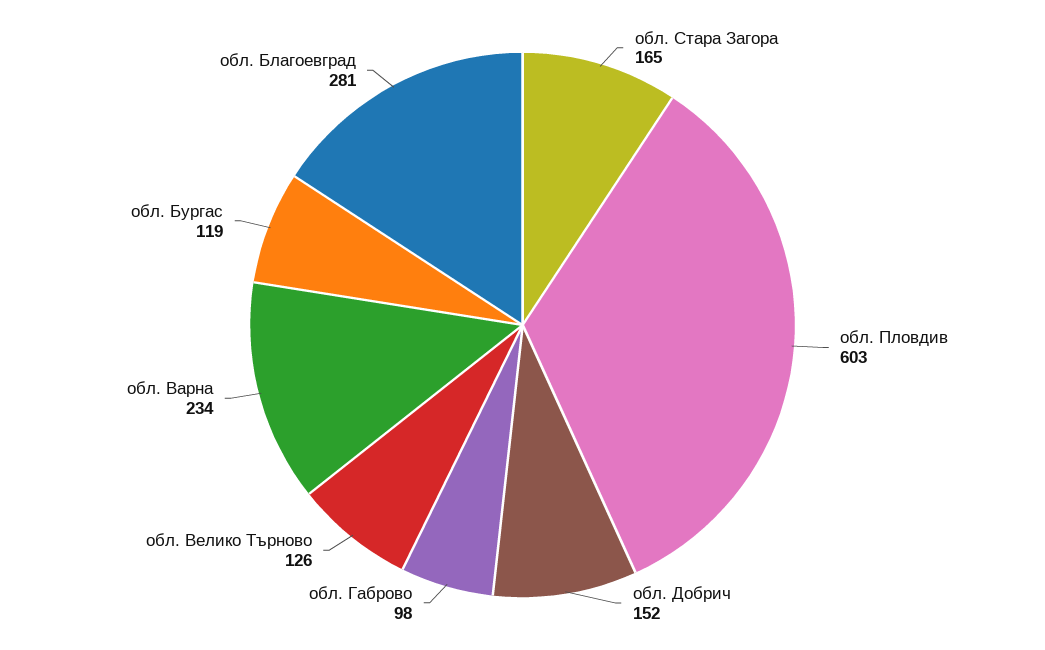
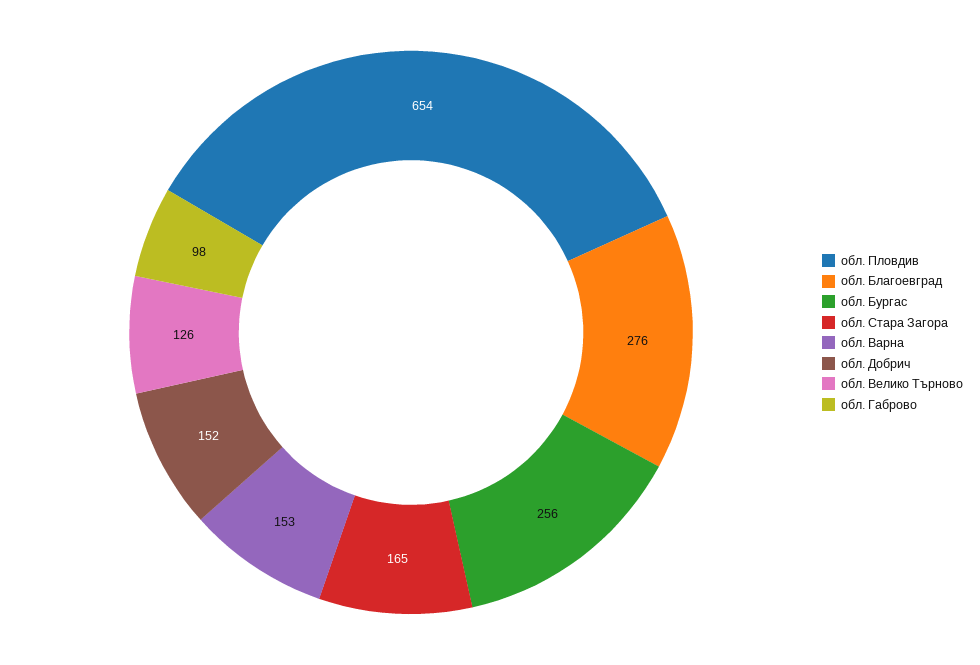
обл. Пловдив: 603 -> 654
обл. Варна: 234 -> 153
обл. Бургас: 119 -> 256
обл. Благоевград: 281 -> 276

